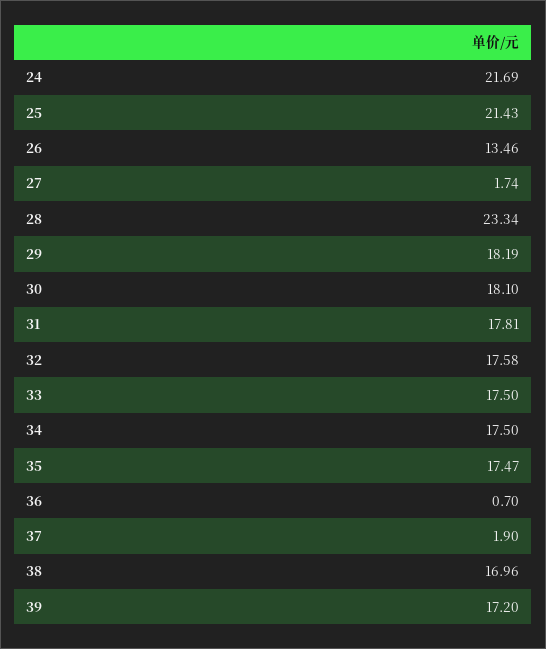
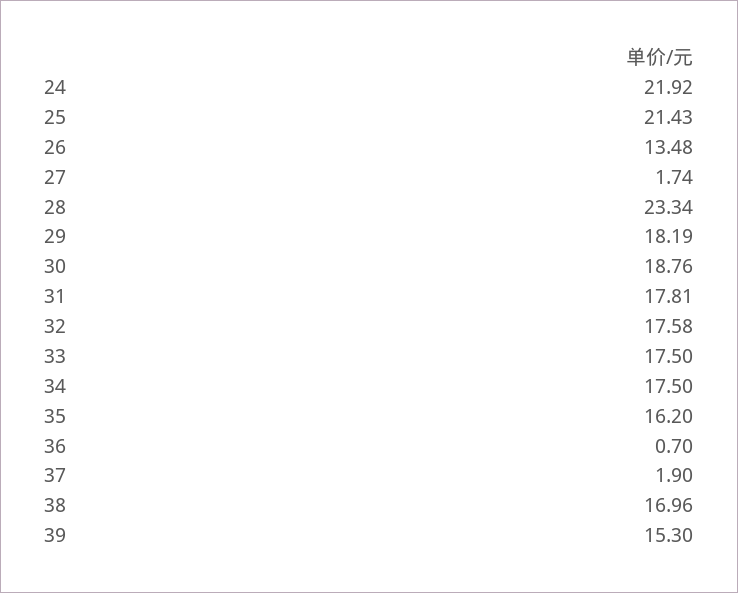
24: 21.69 -> 21.92
26: 13.46 -> 13.48
30: 18.1 -> 18.76
35: 17.47 -> 16.2
39: 17.2 -> 15.3

